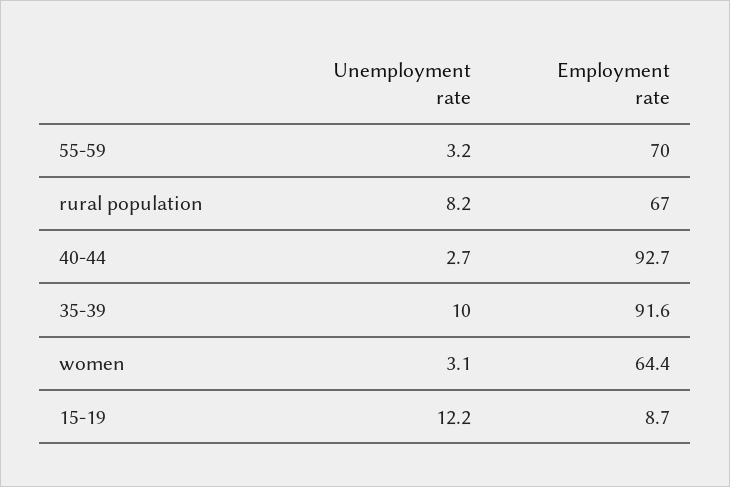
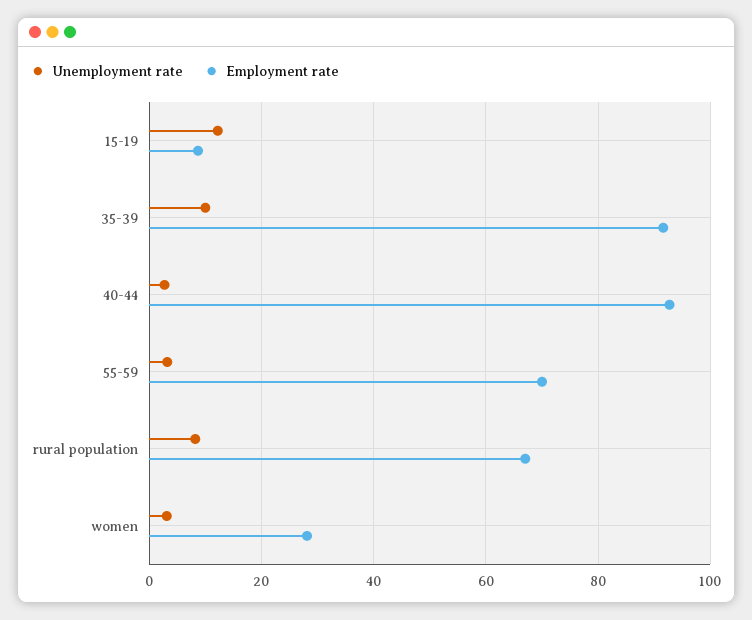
Employment rate, women: 64.4 -> 28

